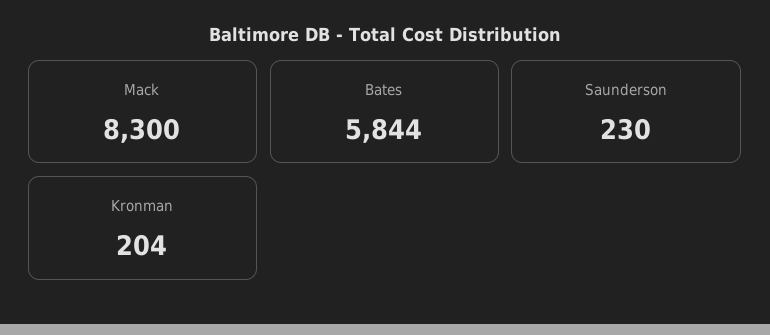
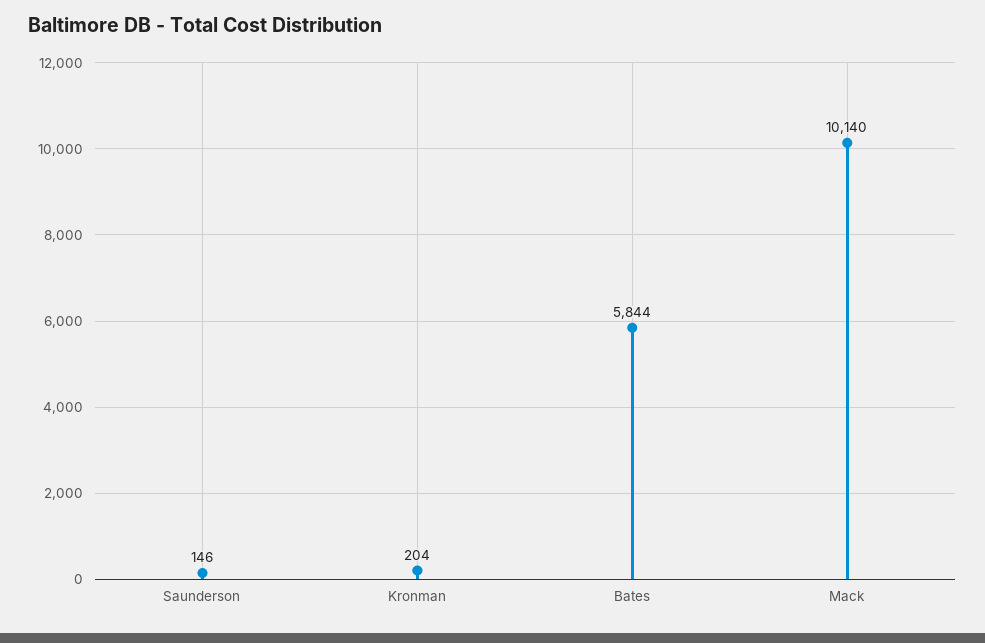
Mack: 8300 -> 10140
Saunderson: 230 -> 146

